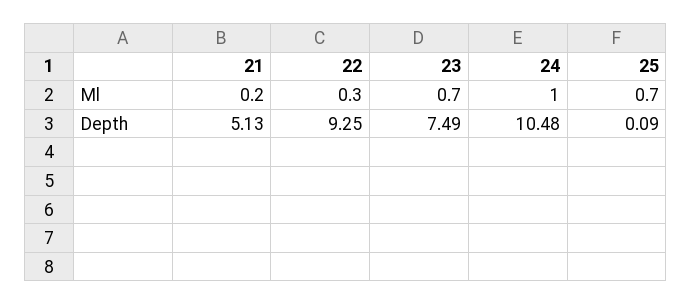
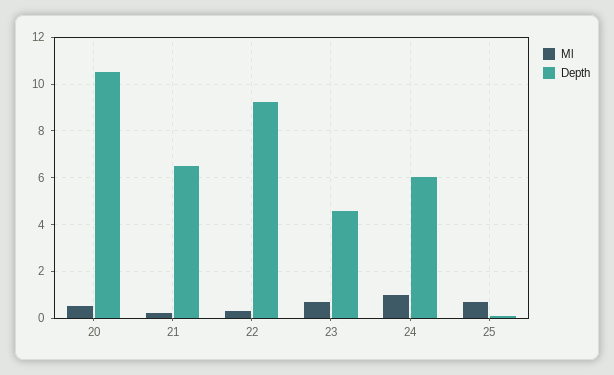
Depth, 21: 5.13 -> 6.5
Depth, 23: 7.49 -> 4.5
Depth, 24: 10.48 -> 6
Ml, 20: none -> 0.5
Depth, 20: none -> 10.5

